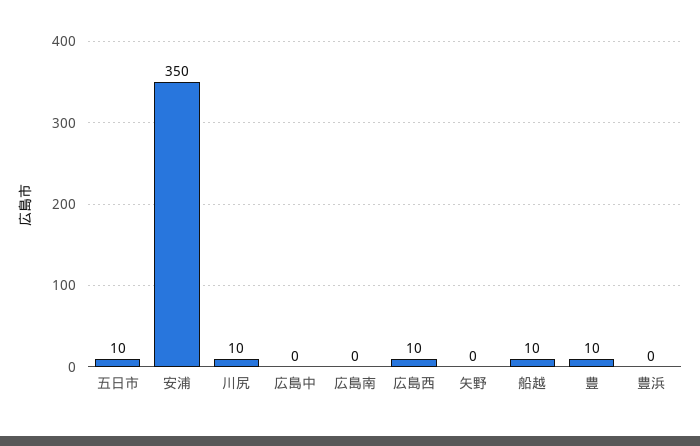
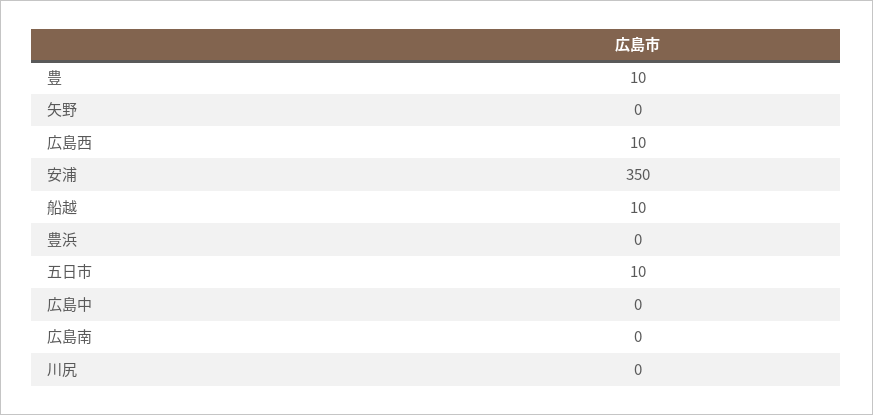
川尻: 10 -> 0

